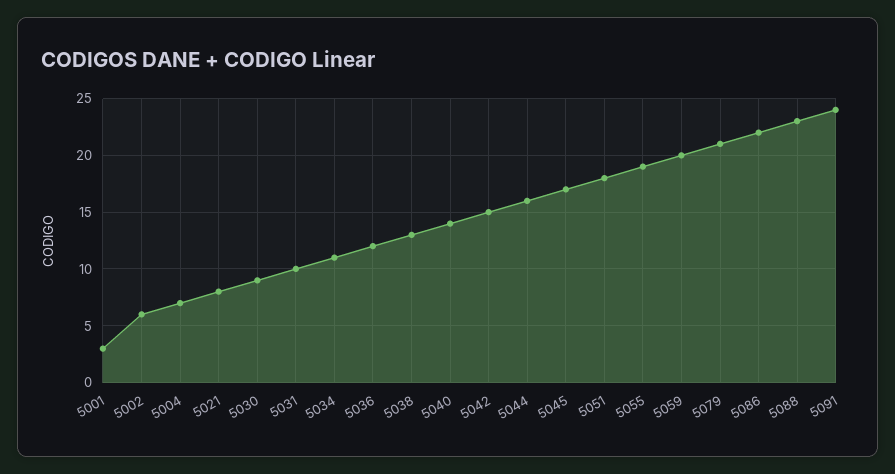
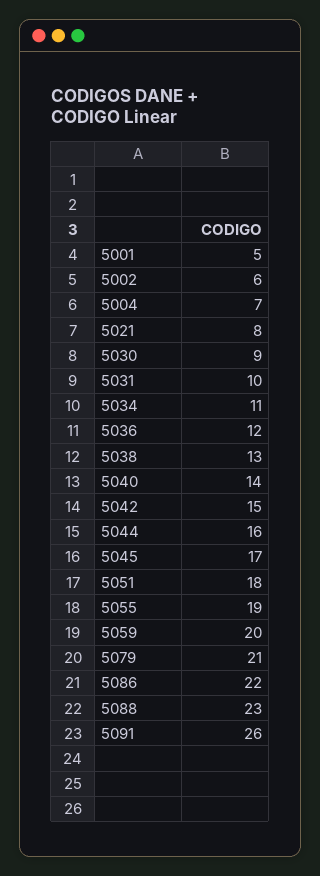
5001: 3 -> 5
5091: 24 -> 26

